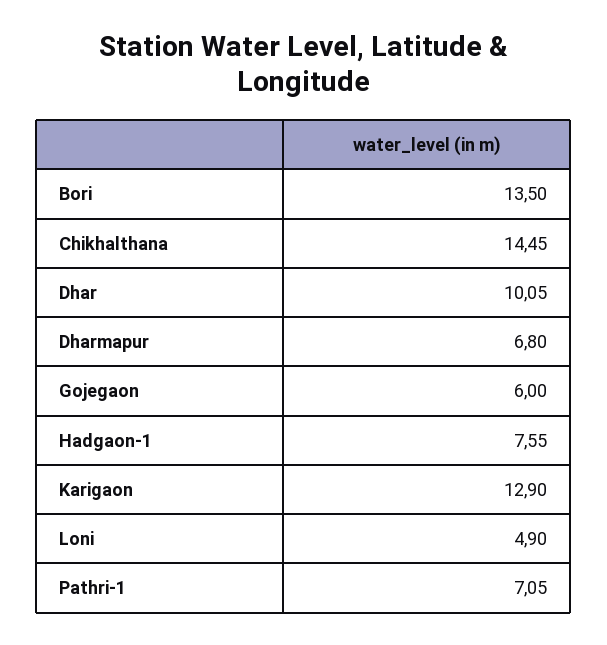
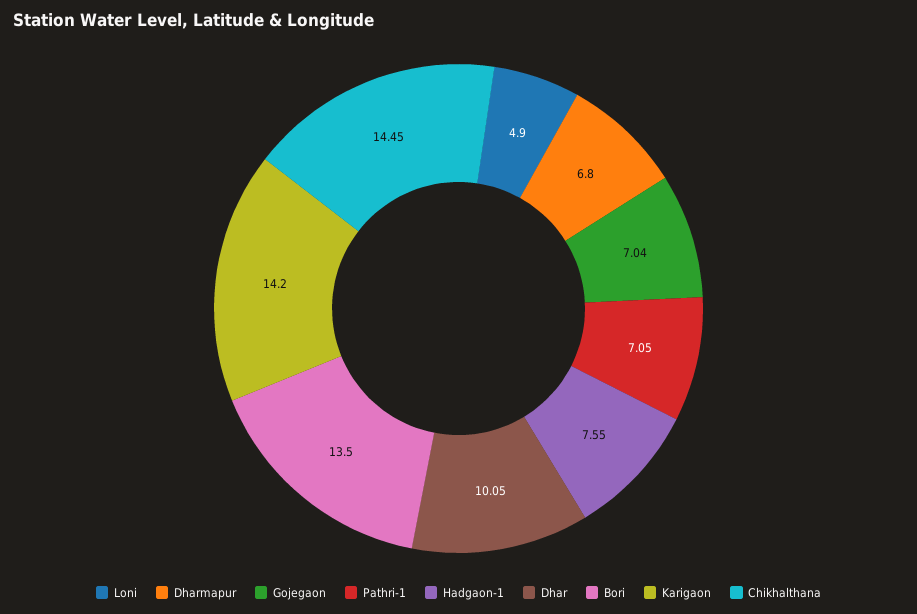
Gojegaon: 6 -> 7.04
Karigaon: 12.9 -> 14.2

